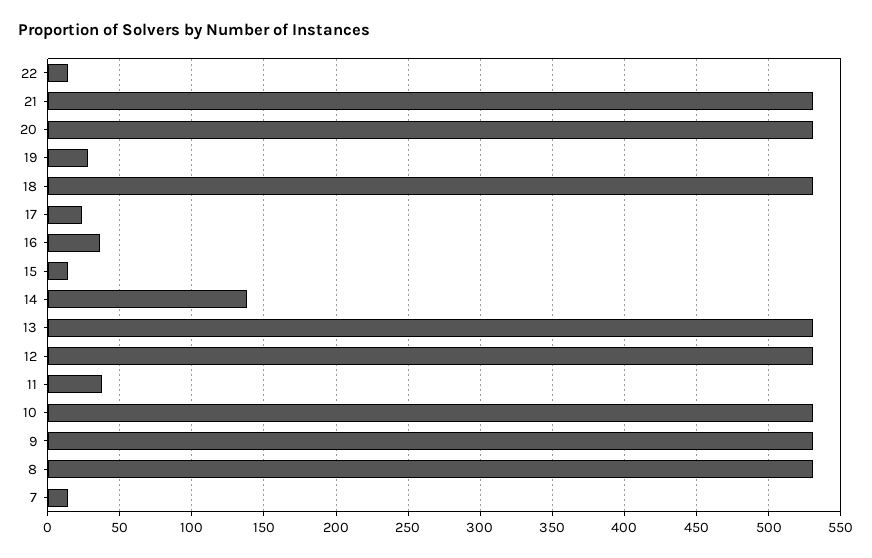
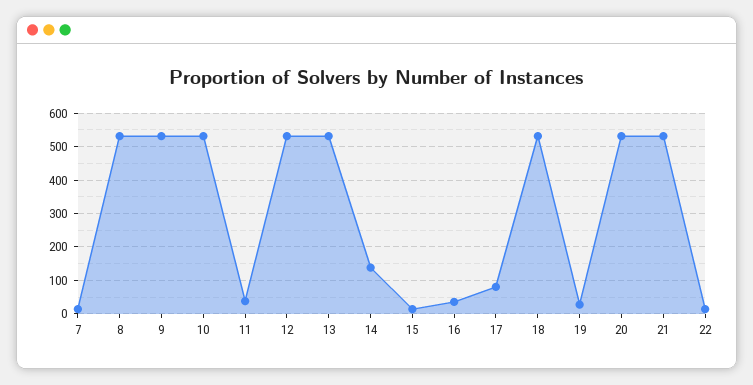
17: 25 -> 80

